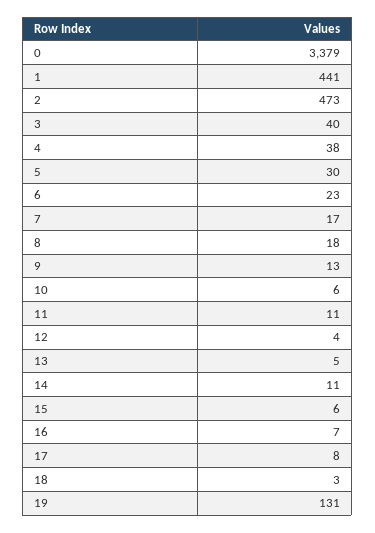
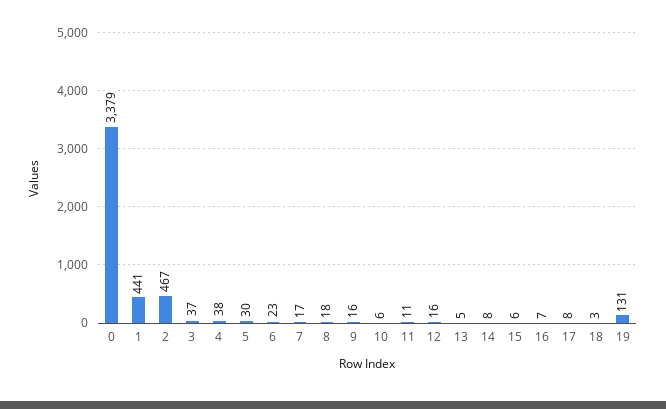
2: 473 -> 467
3: 40 -> 37
9: 13 -> 16
12: 4 -> 16
14: 11 -> 8

